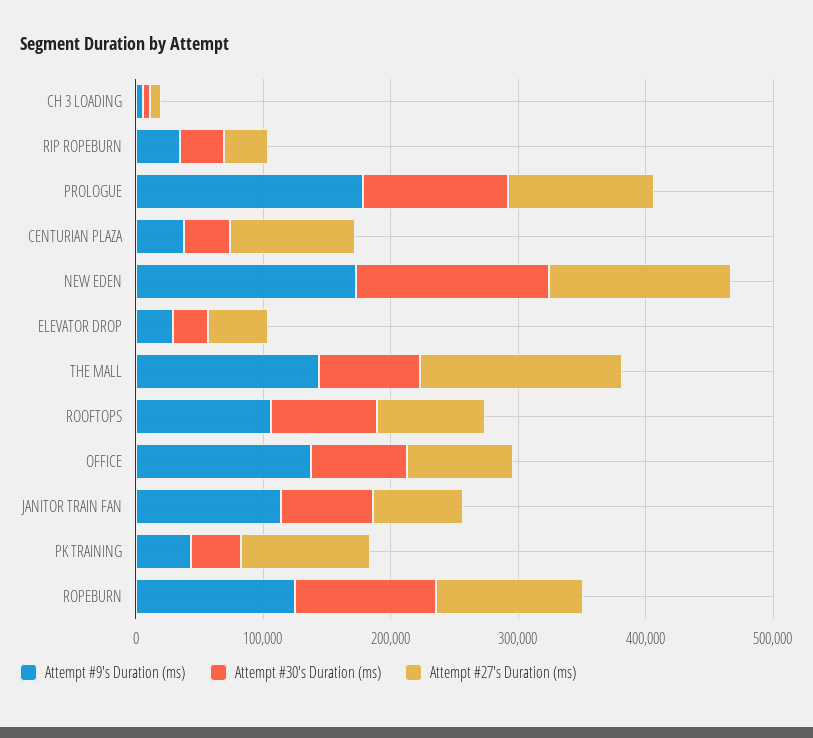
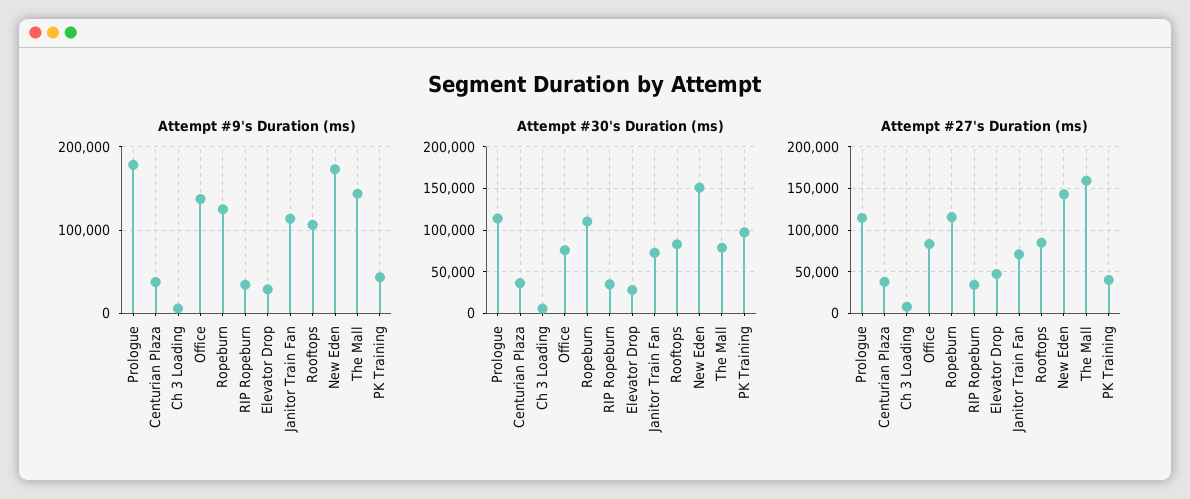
Attempt #27's Duration (ms), CENTURIAN PLAZA: 100000 -> 40000
Attempt #30's Duration (ms), PK TRAINING: 40000 -> 100000
Attempt #27's Duration (ms), PK TRAINING: 100000 -> 40000

